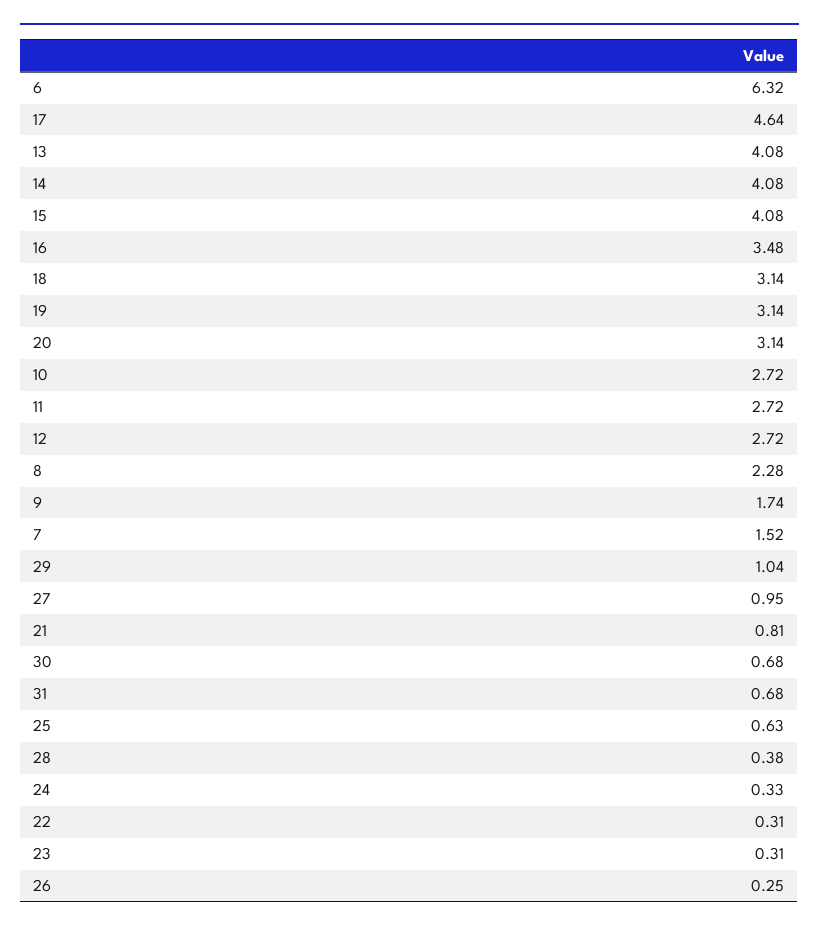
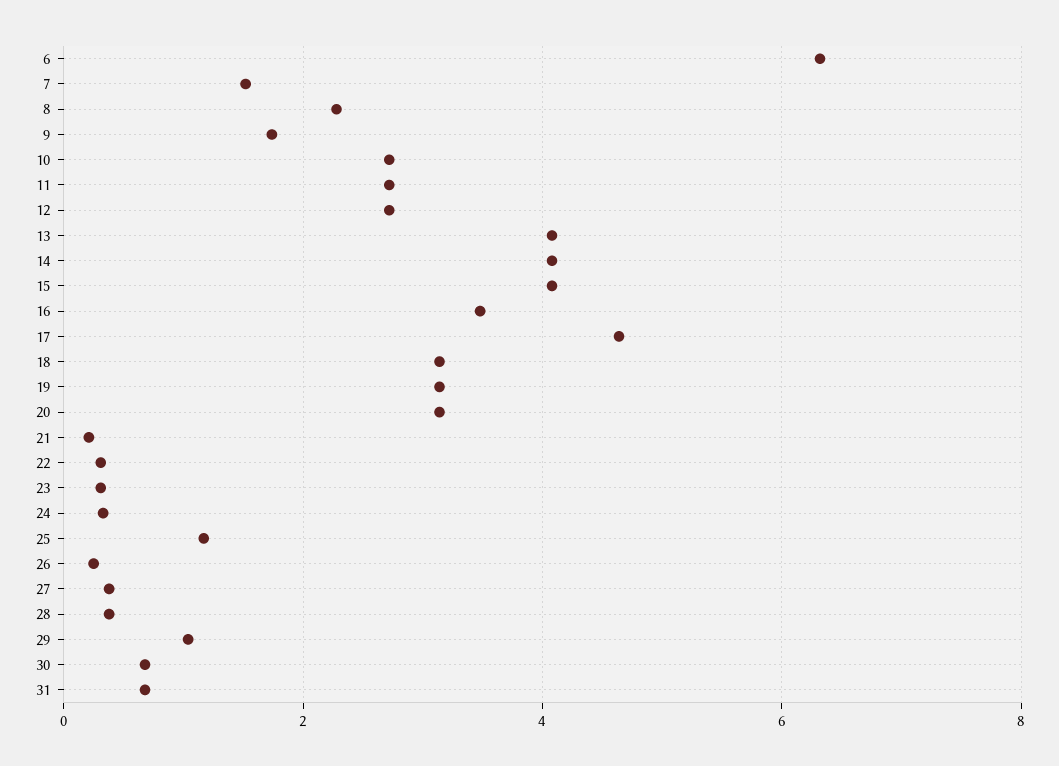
27: 0.95 -> 0.4
21: 0.81 -> 0.2
25: 0.63 -> 1.2

